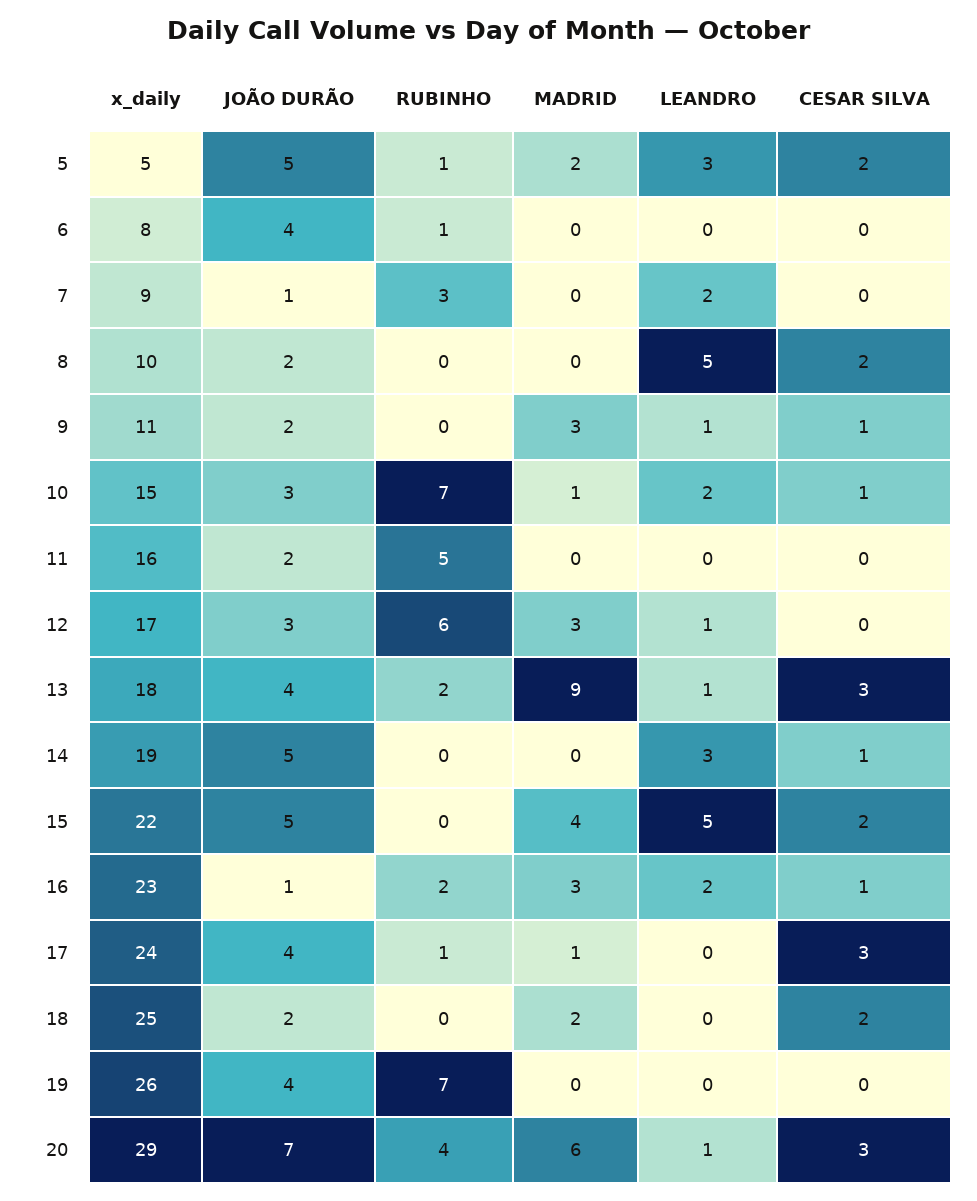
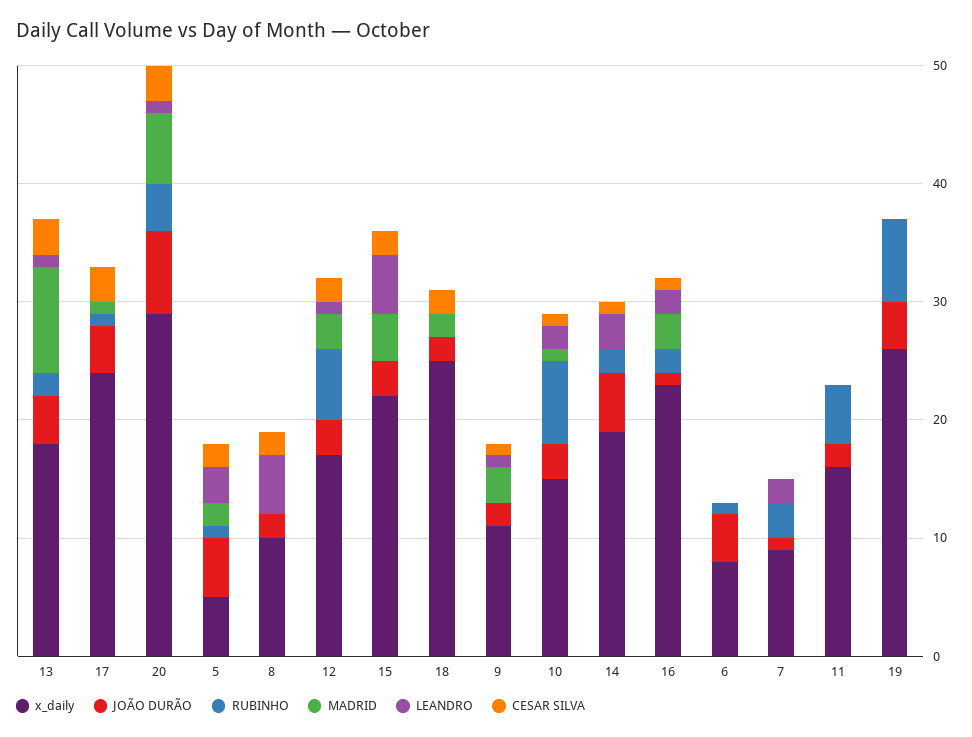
CESAR SILVA, 12: 0 -> 2
RUBINHO, 14: 0 -> 2
JOÃO DURÃO, 15: 5 -> 3

